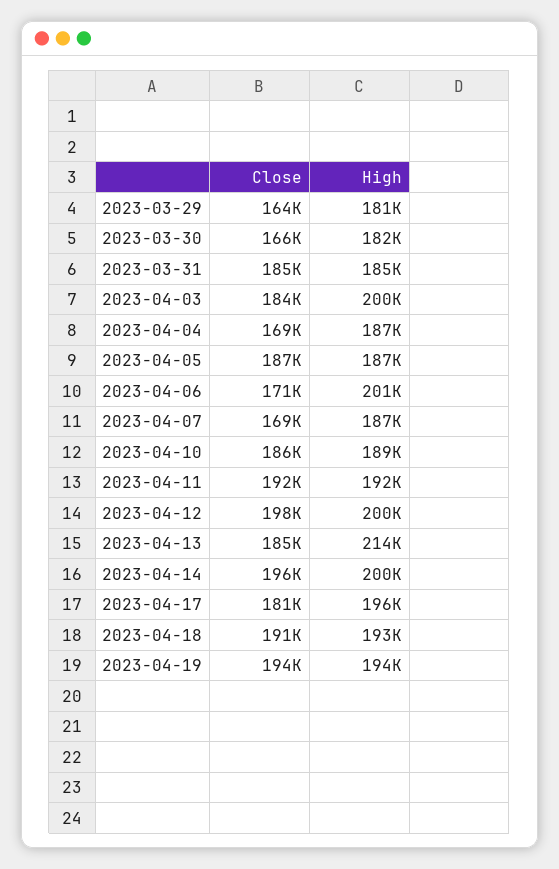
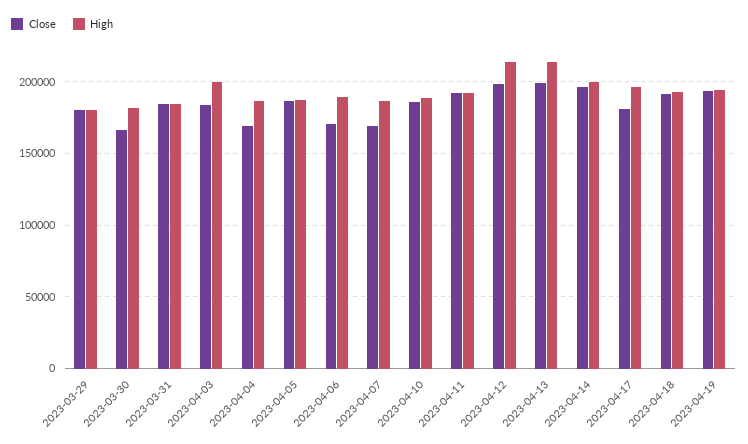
Close, 2023-03-29: 164000 -> 180000
High, 2023-04-06: 201000 -> 190000
High, 2023-04-12: 200000 -> 215000
Close, 2023-04-13: 185000 -> 200000

